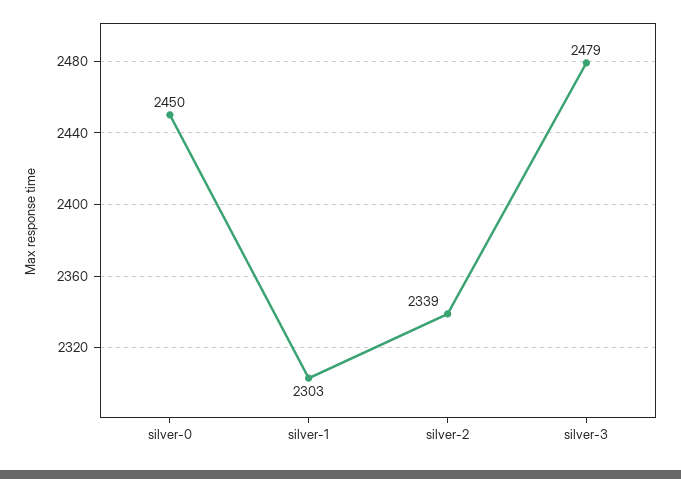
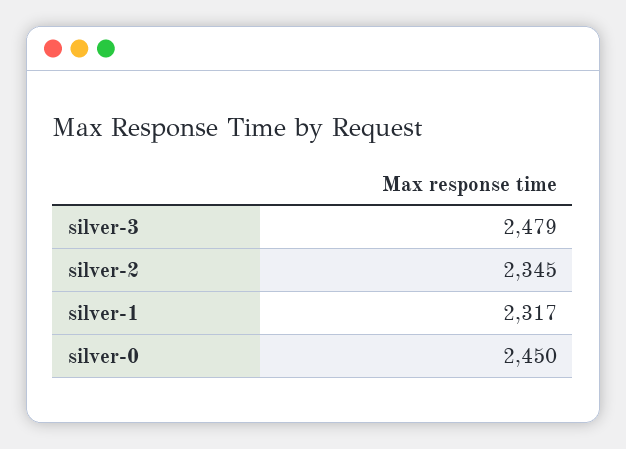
silver-1: 2303 -> 2317
silver-2: 2339 -> 2345

